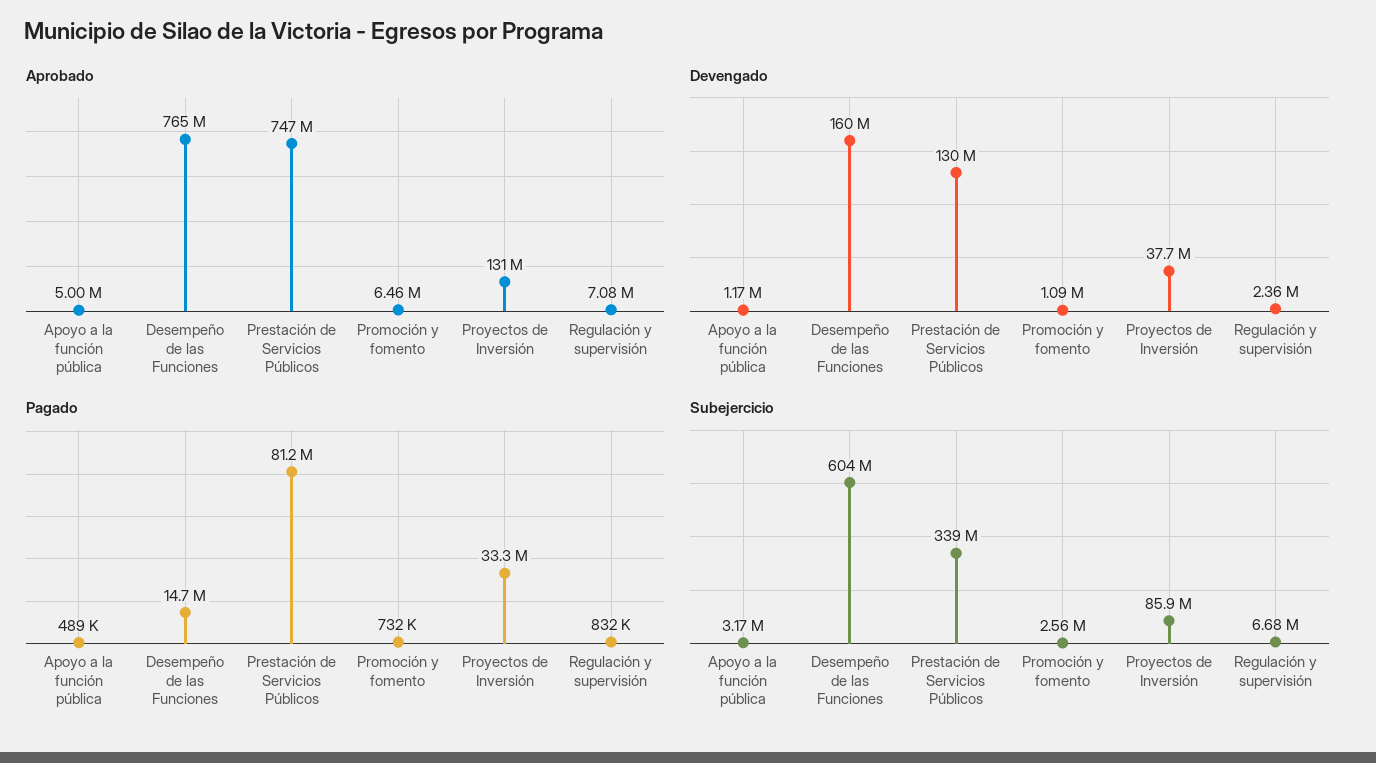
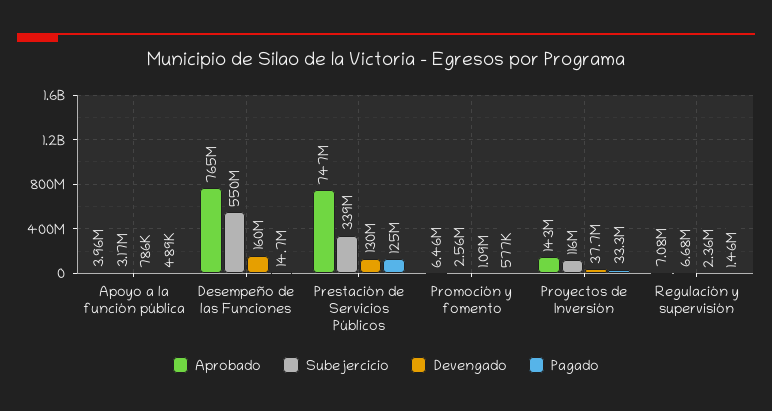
Aprobado, Apoyo a la función pública: 5000000 -> 3960000
Aprobado, Proyectos de Inversión: 131000000 -> 143000000
Devengado, Apoyo a la función pública: 1170000 -> 786000
Pagado, Prestación de Servicios Públicos: 81200000 -> 125000000
Pagado, Promoción y fomento: 732000 -> 577000
Pagado, Regulación y supervisión: 832000 -> 1460000
Subejercicio, Desempeño de las Funciones: 604000000 -> 550000000
Subejercicio, Proyectos de Inversión: 85900000 -> 116000000

